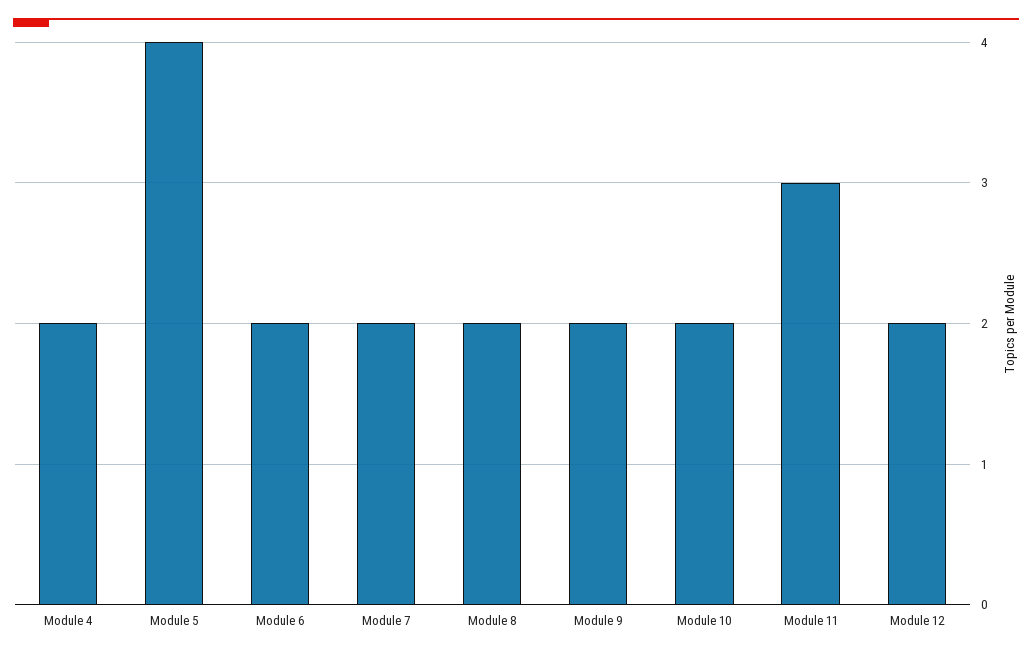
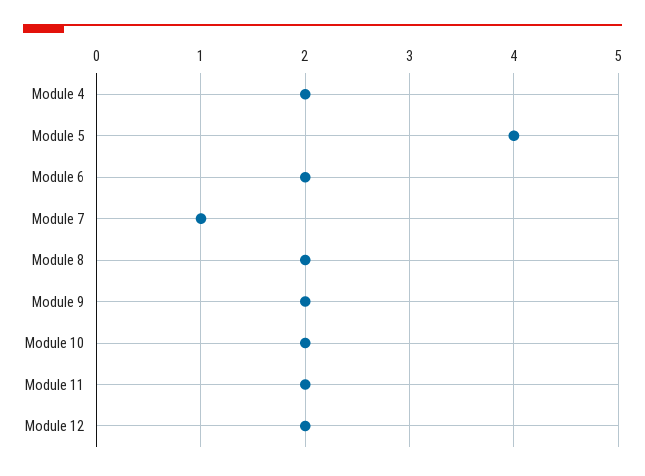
Module 7: 2 -> 1
Module 11: 3 -> 2

